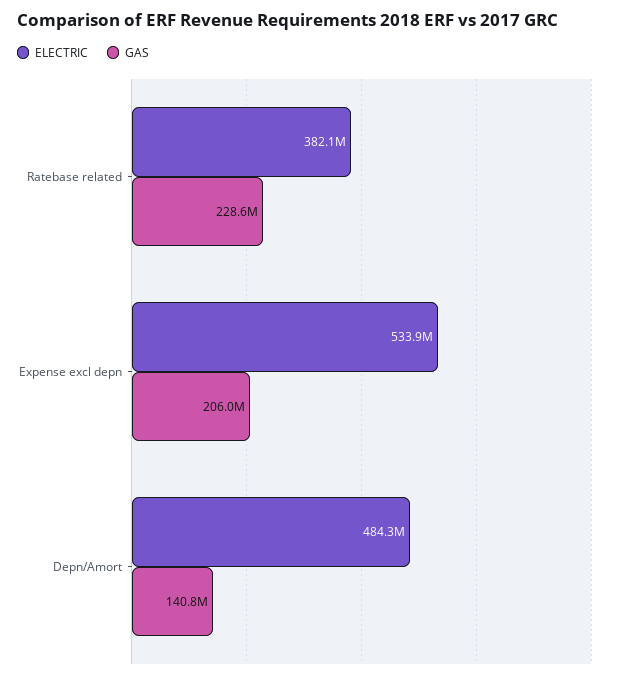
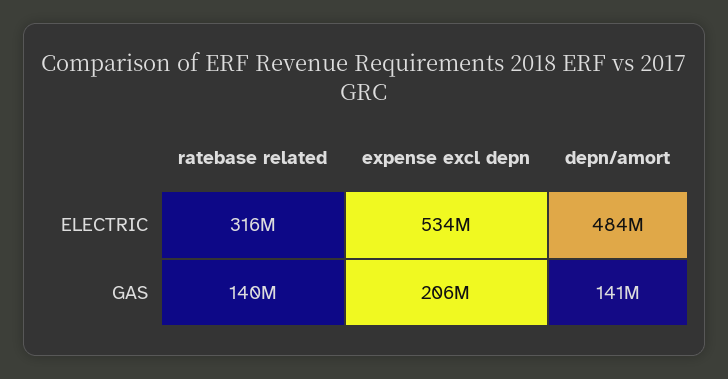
ELECTRIC, Ratebase related: 382100000 -> 316000000
GAS, Ratebase related: 228600000 -> 140000000

